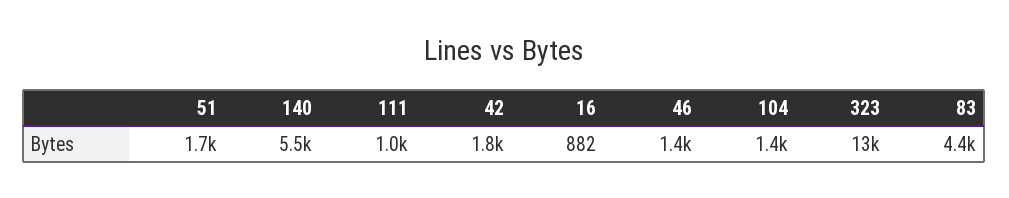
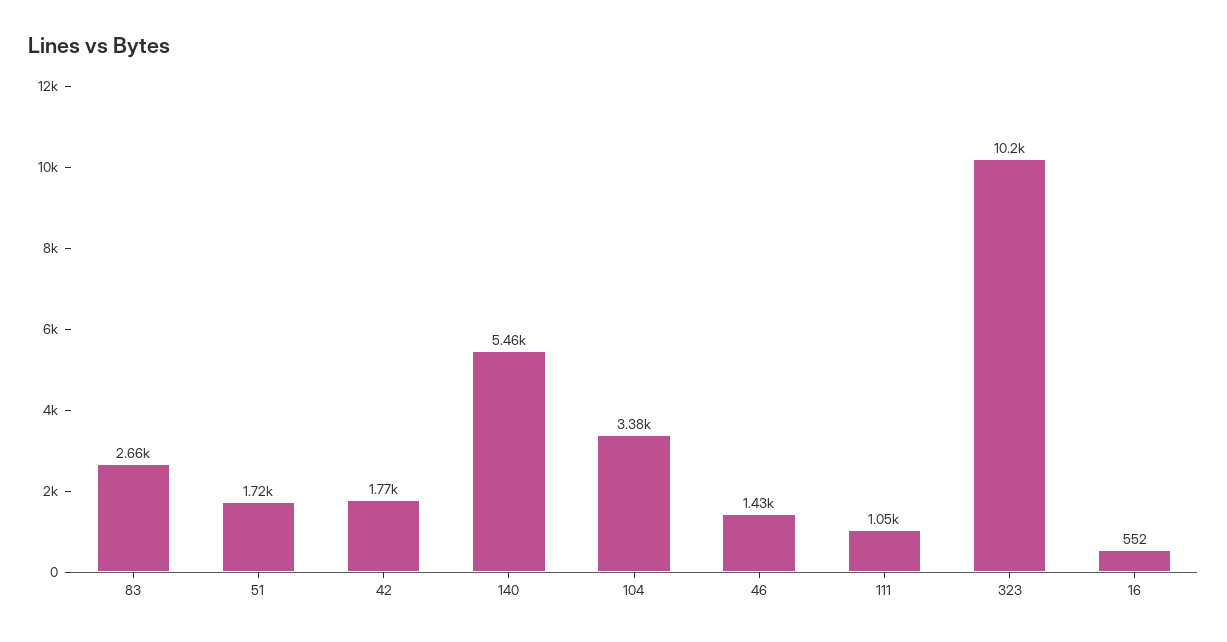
16: 882 -> 552
104: 1400 -> 3380
323: 13000 -> 10200
83: 4400 -> 2660

